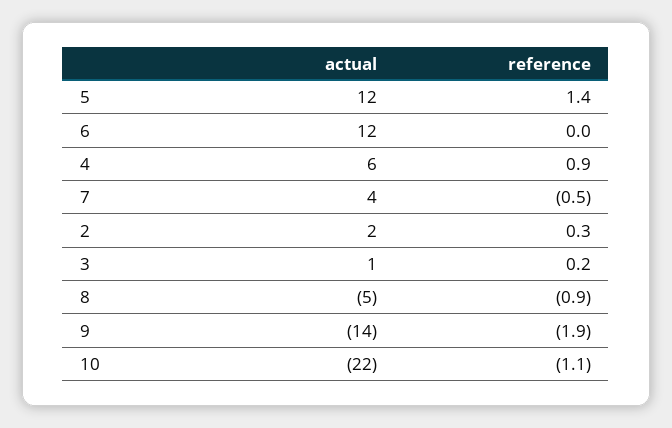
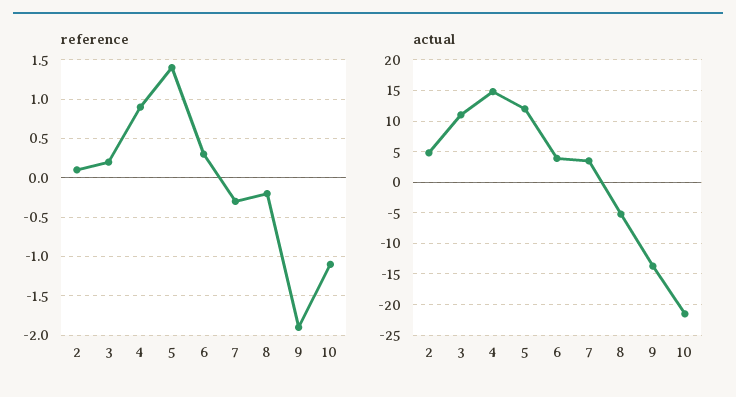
actual, 6: 12 -> 4
reference, 6: 0 -> 0.3
actual, 4: 6 -> 15
reference, 7: -0.5 -> -0.3
actual, 2: 2 -> 5
reference, 2: 0.3 -> 0.1
actual, 3: 1 -> 11
reference, 8: -0.9 -> -0.2

